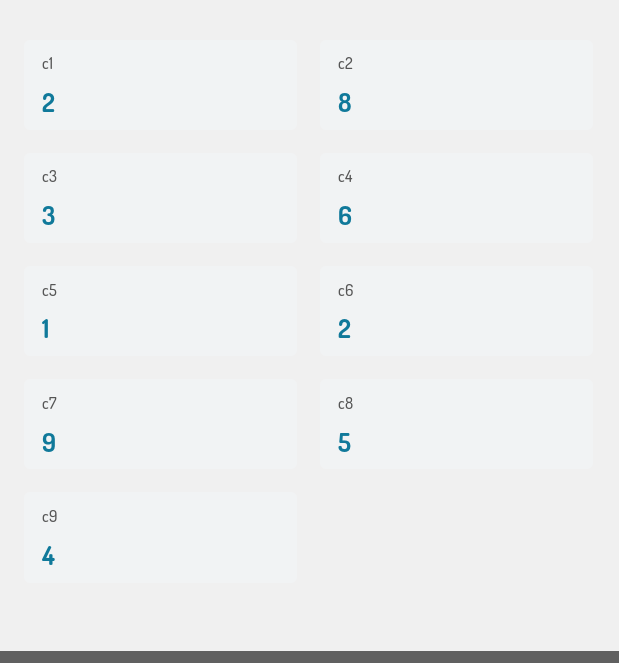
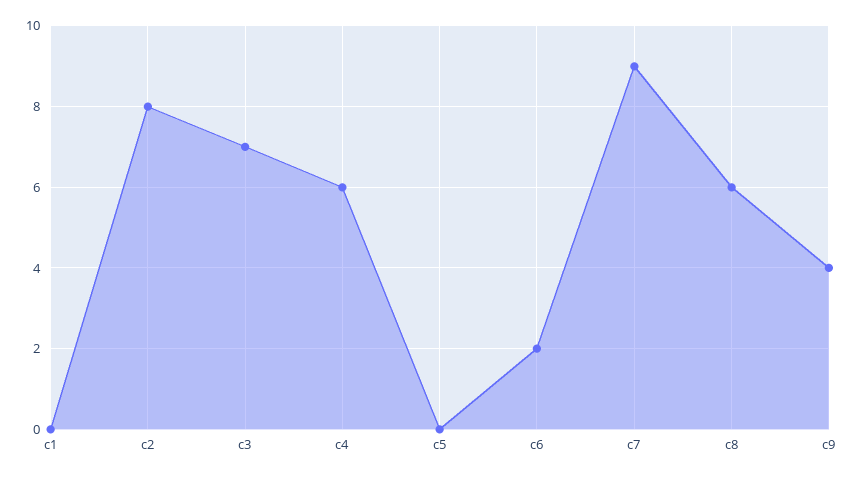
c1: 2 -> 0
c3: 3 -> 7
c5: 1 -> 0
c8: 5 -> 6

